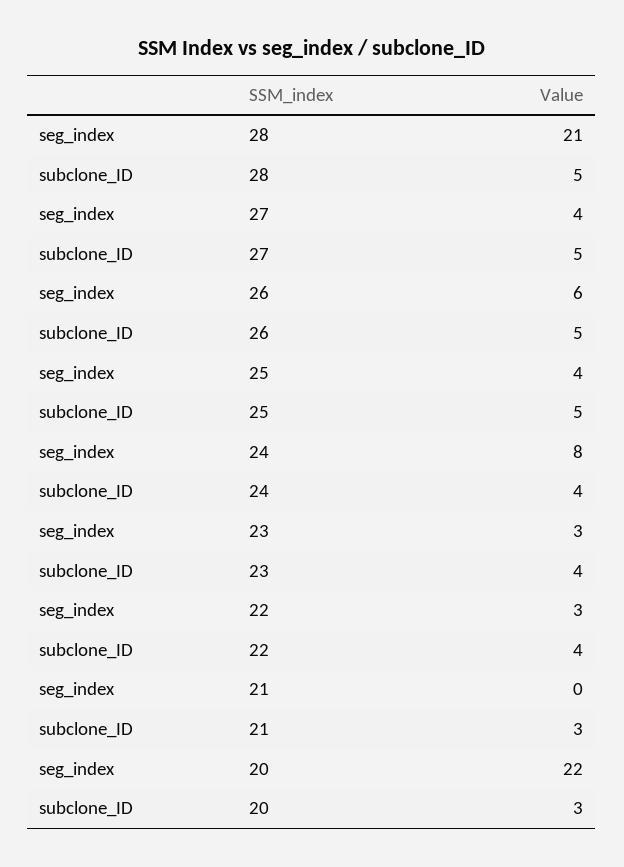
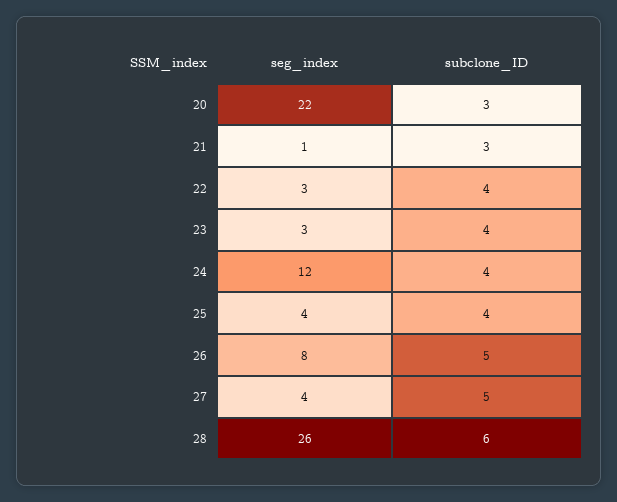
seg_index, 28: 21 -> 26
subclone_ID, 28: 5 -> 6
seg_index, 26: 6 -> 8
subclone_ID, 25: 5 -> 4
seg_index, 24: 8 -> 12
seg_index, 21: 0 -> 1

